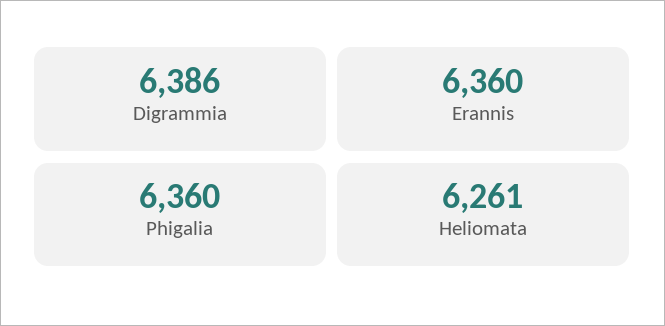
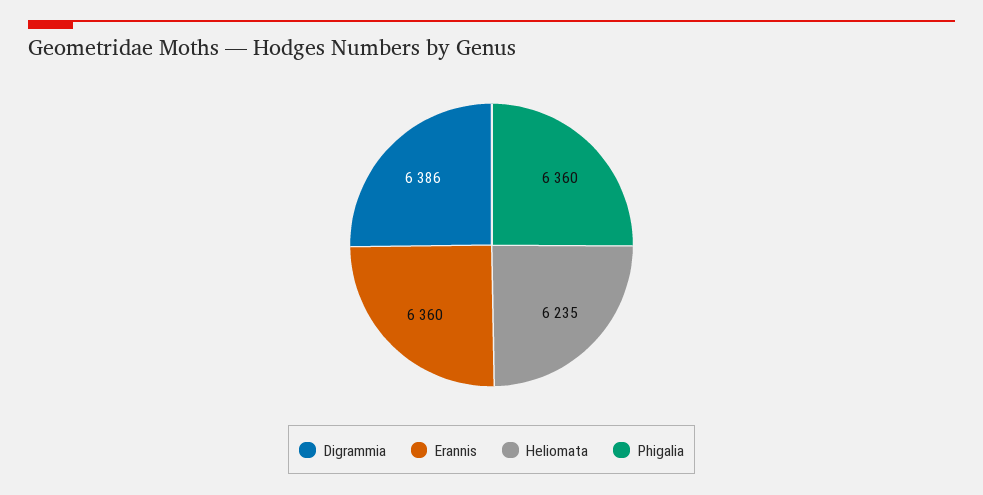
Heliomata: 6261 -> 6235

